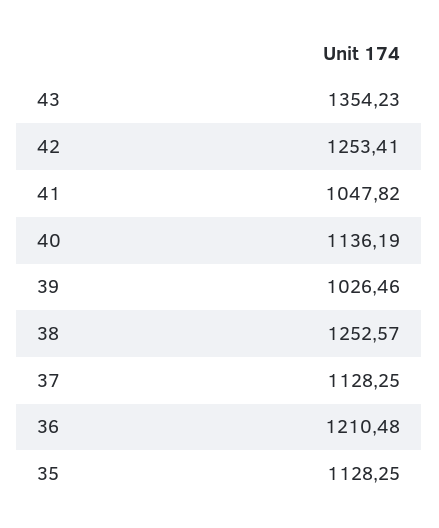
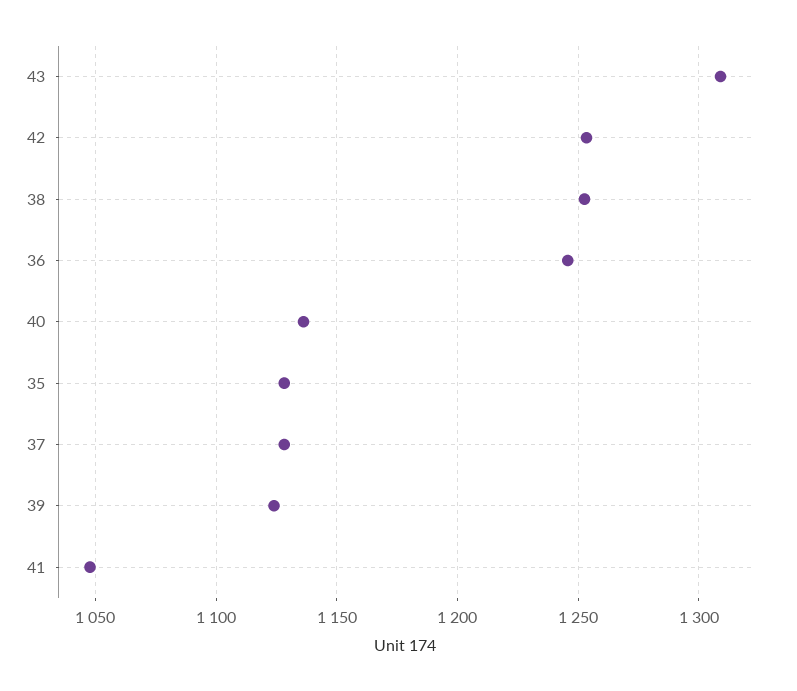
43: 1354.23 -> 1310
39: 1026.46 -> 1125
36: 1210.48 -> 1245

